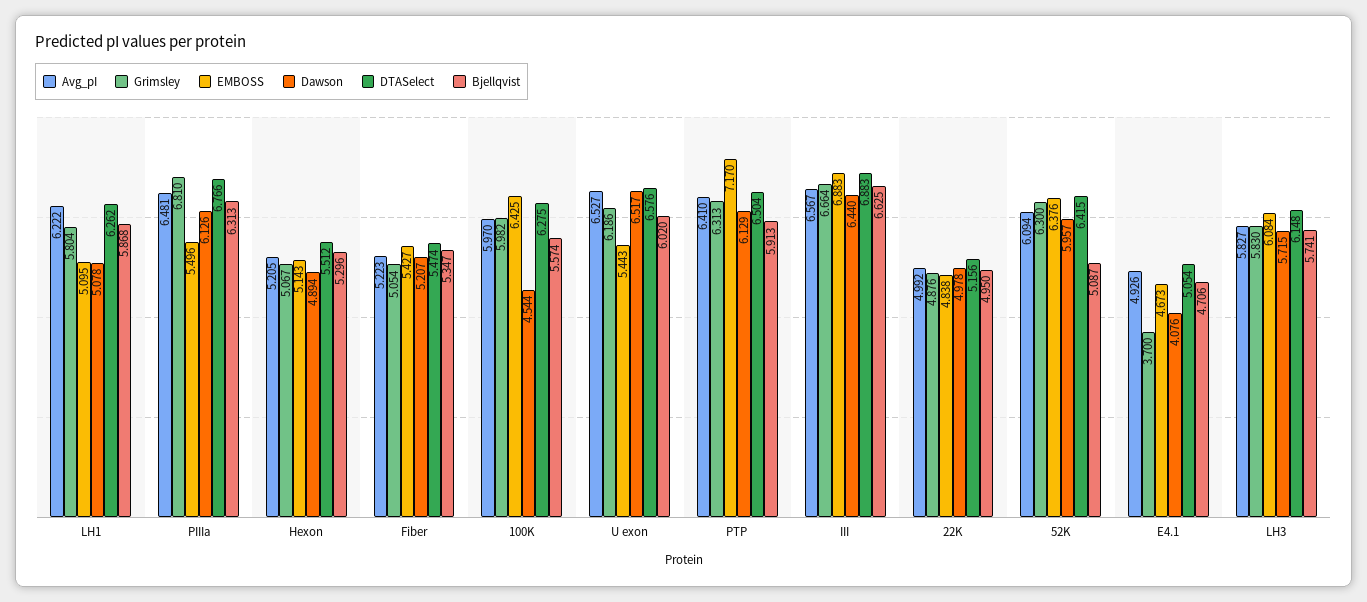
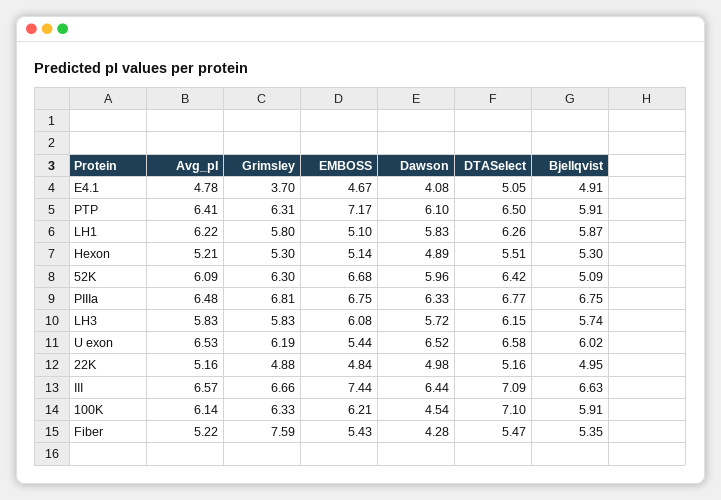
Dawson, LH1: 5.078 -> 5.83
EMBOSS, PIIIa: 5.496 -> 6.75
Dawson, PIIIa: 6.126 -> 6.33
Bjellqvist, PIIIa: 6.313 -> 6.75
Grimsley, Hexon: 5.067 -> 5.3
Grimsley, Fiber: 5.054 -> 7.59
Dawson, Fiber: 5.207 -> 4.28
Avg_pI, 100K: 5.97 -> 6.14
Grimsley, 100K: 5.982 -> 6.33
EMBOSS, 100K: 6.425 -> 6.21
DTASelect, 100K: 6.275 -> 7.1
Bjellqvist, 100K: 5.574 -> 5.91
Dawson, PTP: 6.129 -> 6.1
EMBOSS, III: 6.883 -> 7.44
DTASelect, III: 6.883 -> 7.09
Avg_pI, 22K: 4.992 -> 5.16
EMBOSS, 52K: 6.376 -> 6.68
Avg_pI, E4.1: 4.926 -> 4.78
Bjellqvist, E4.1: 4.706 -> 4.91

